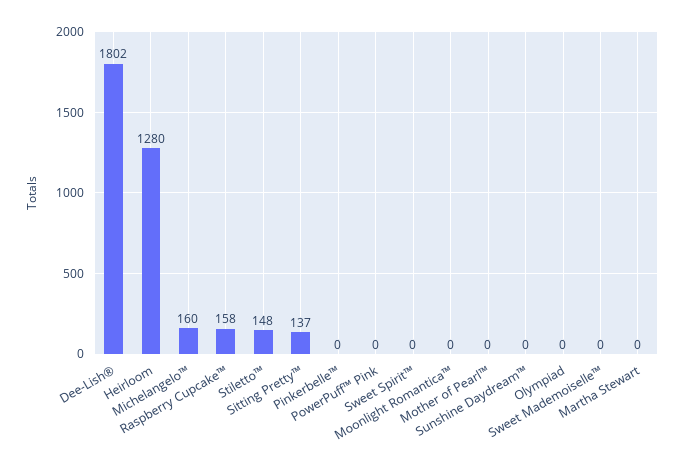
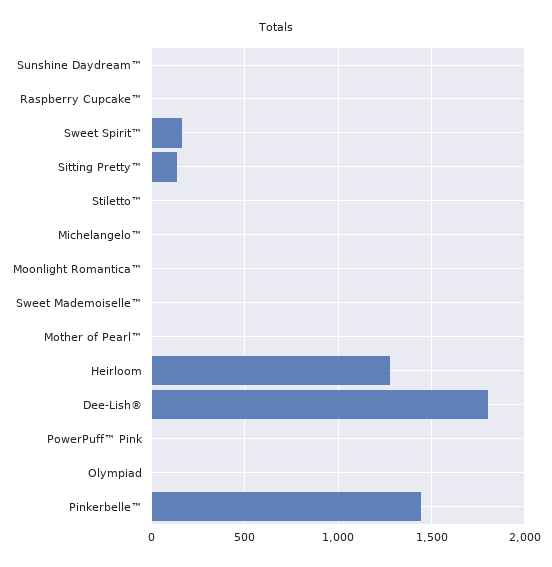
Michelangelo™: 160 -> 0
Raspberry Cupcake™: 158 -> 0
Stiletto™: 148 -> 0
Pinkerbelle™: 0 -> 1450
Sweet Spirit™: 0 -> 150
Martha Stewart: 0 -> none

